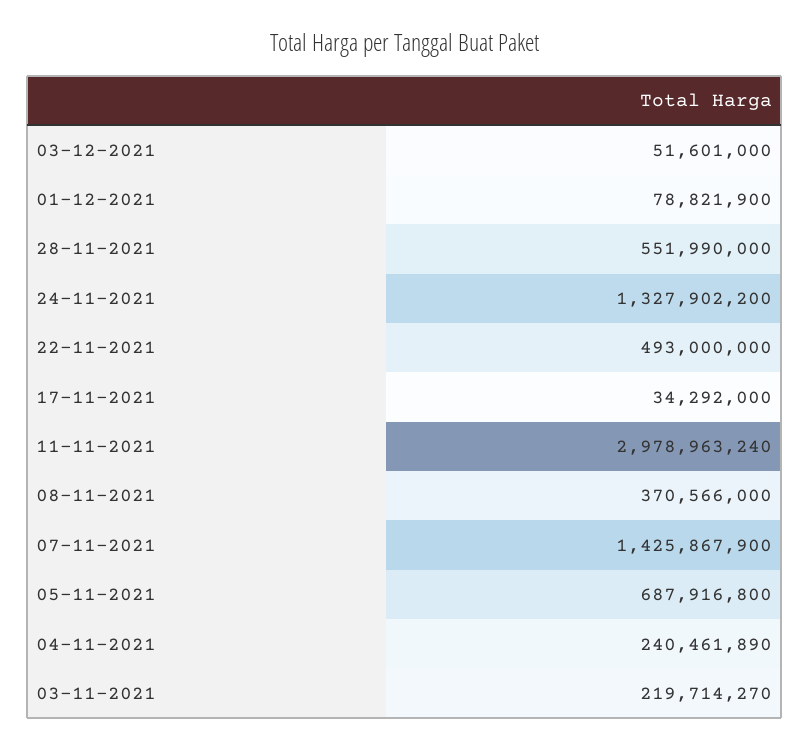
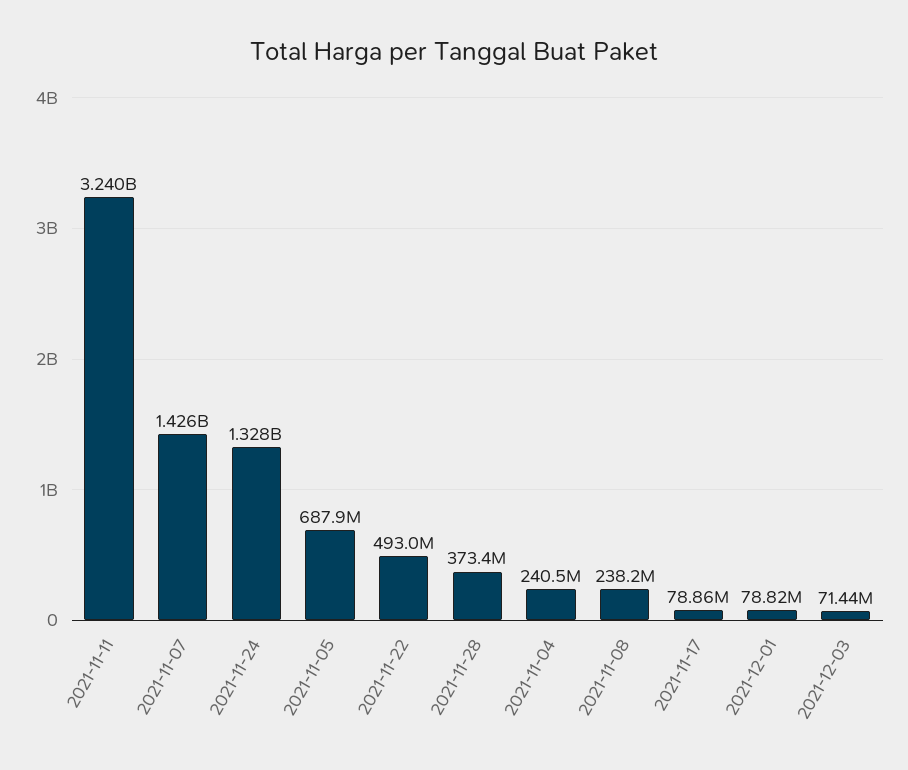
03-12-2021: 51601000 -> 71440000
28-11-2021: 551990000 -> 373400000
17-11-2021: 34292000 -> 78860000
11-11-2021: 2978963240 -> 3240000000
08-11-2021: 370566000 -> 238200000
03-11-2021: 219714270 -> none

